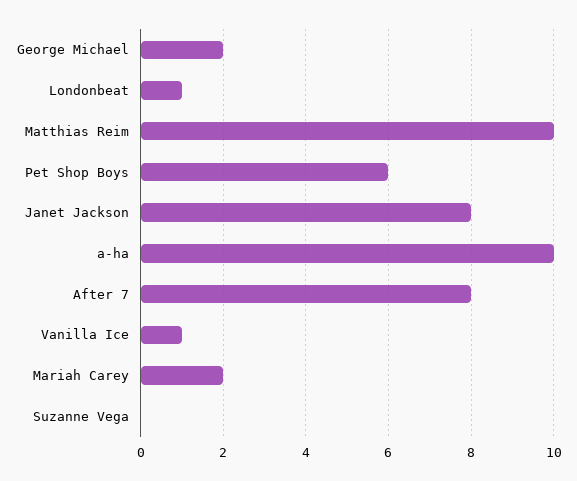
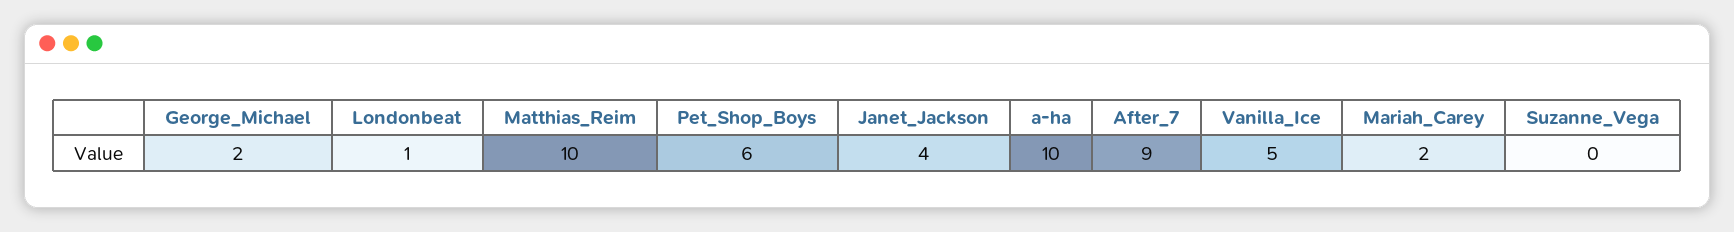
Janet Jackson: 8 -> 4
After 7: 8 -> 9
Vanilla Ice: 1 -> 5

